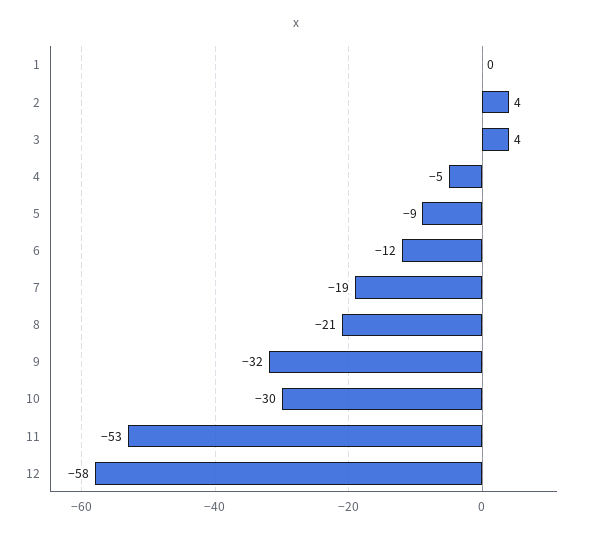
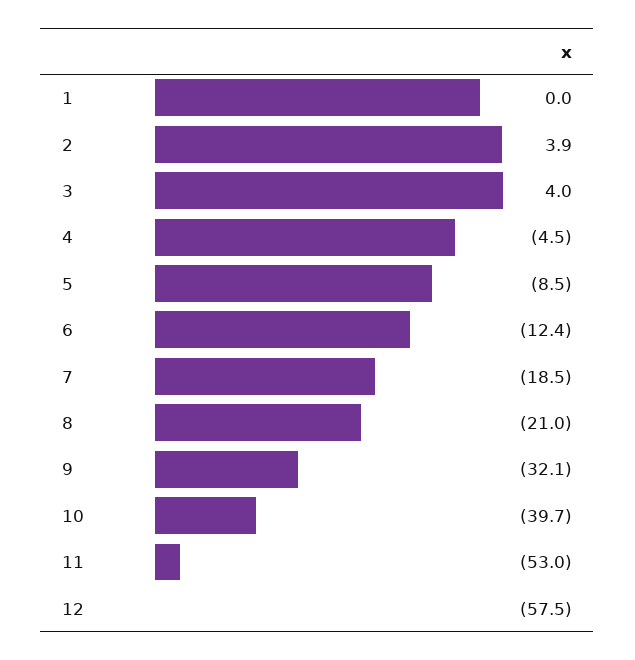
10: -30 -> -39.7

